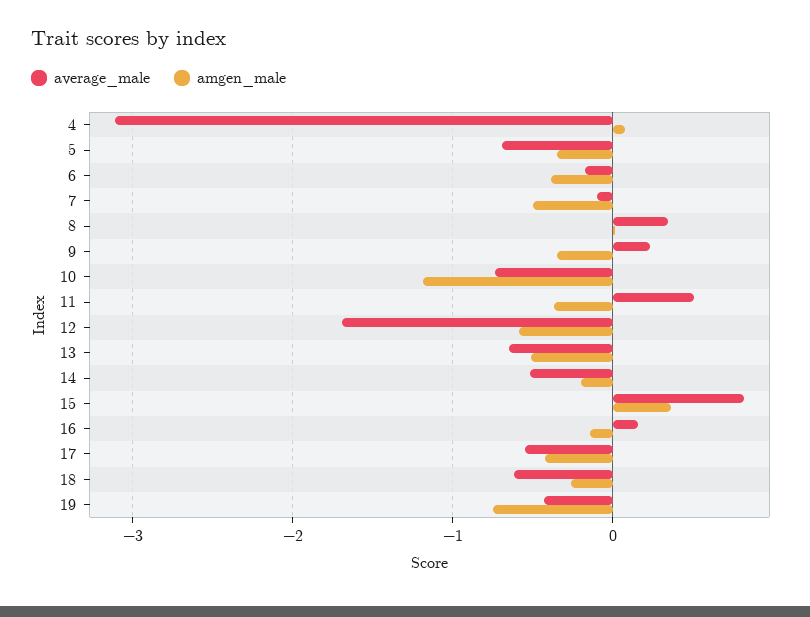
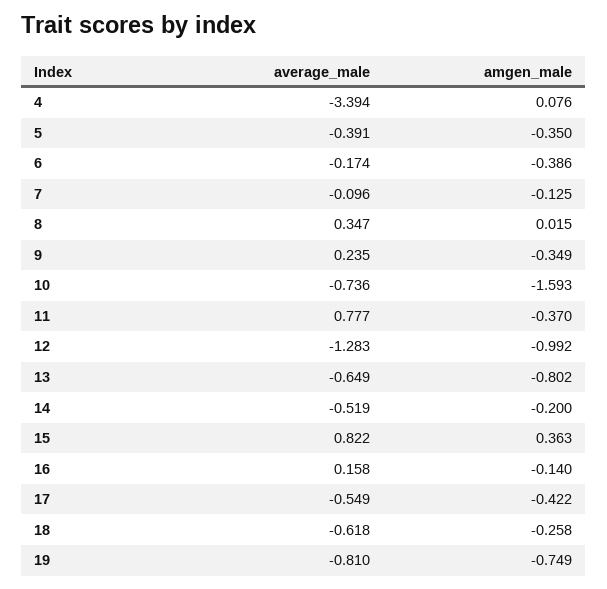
average_male, 4: -3.1 -> -3.394
average_male, 5: -0.7 -> -0.391
amgen_male, 7: -0.5 -> -0.125
amgen_male, 10: -1.2 -> -1.593
average_male, 11: 0.5 -> 0.777
average_male, 12: -1.7 -> -1.283
amgen_male, 12: -0.6 -> -0.992
amgen_male, 13: -0.5 -> -0.802
average_male, 19: -0.4 -> -0.81

